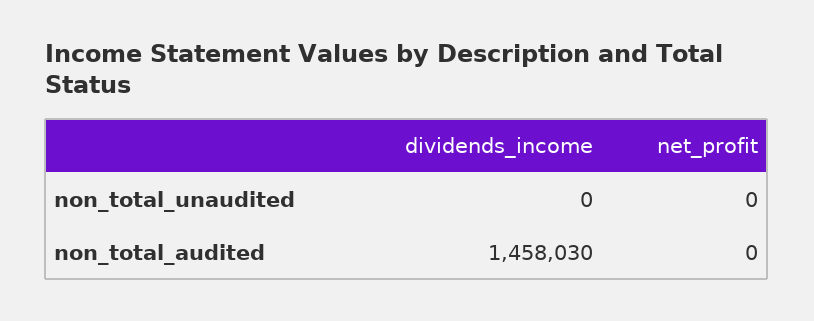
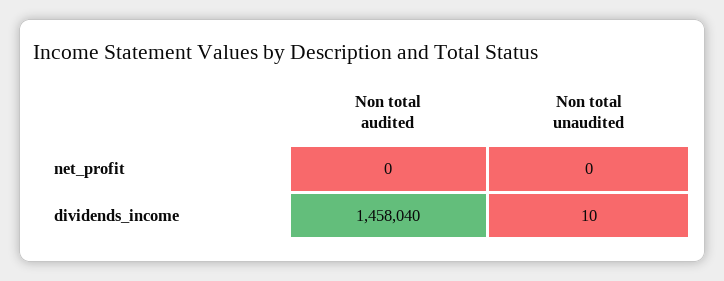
dividends_income, non_total_unaudited: 0 -> 10
dividends_income, non_total_audited: 1458030 -> 1458040

